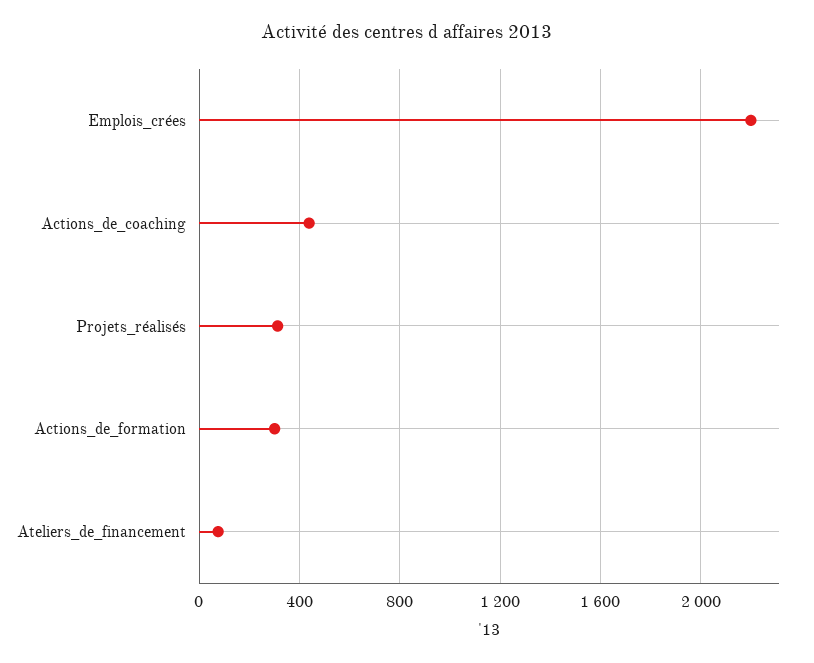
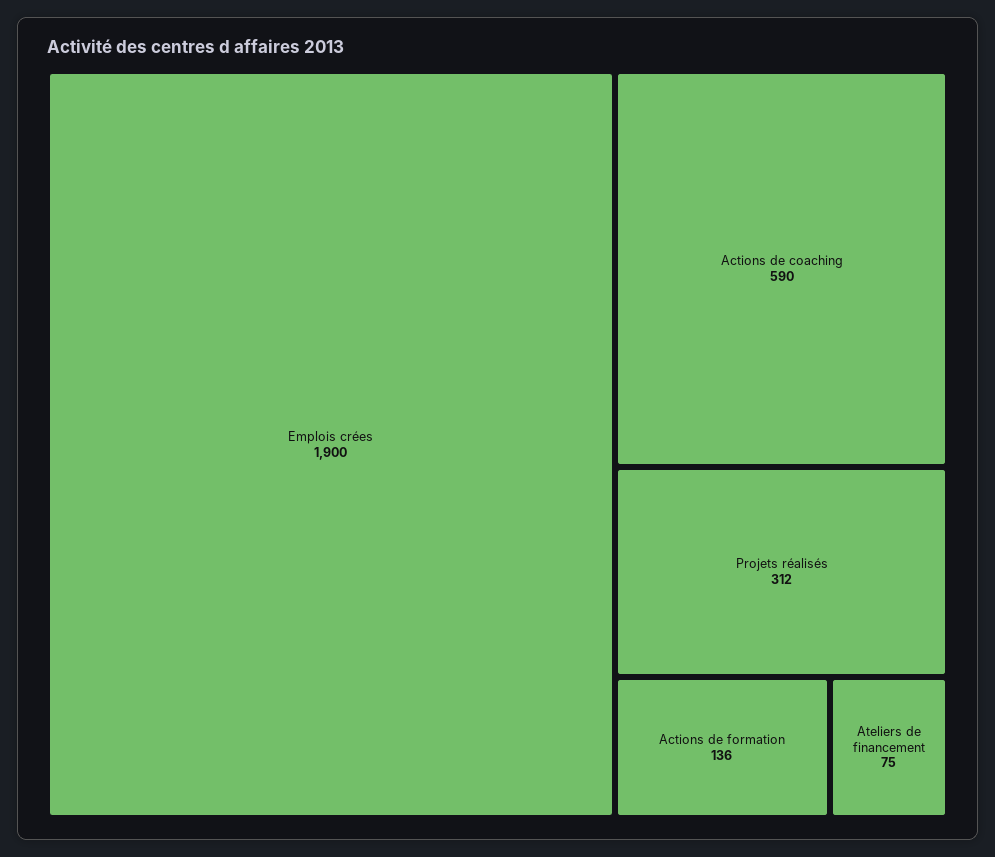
Emplois_crées: 2200 -> 1900
Actions_de_coaching: 450 -> 590
Actions_de_formation: 300 -> 136

